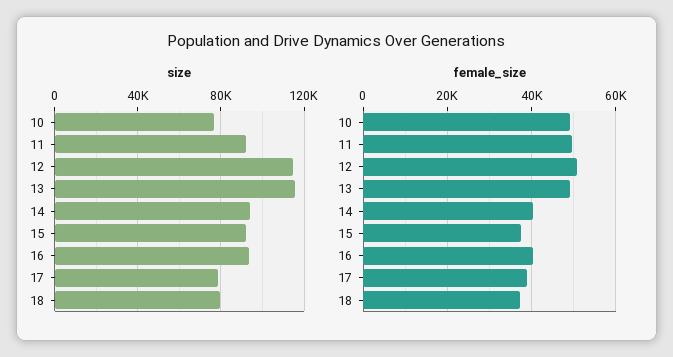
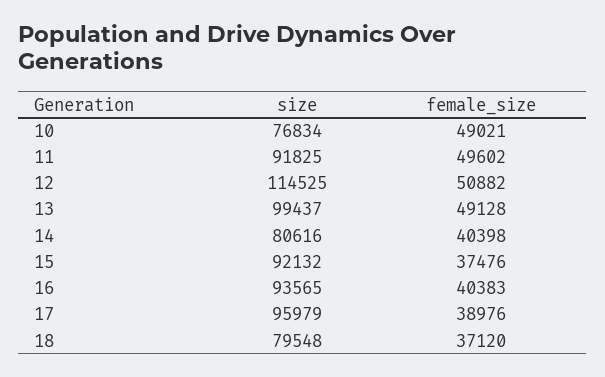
size, 13: 115000 -> 99437
size, 14: 95000 -> 80616
size, 17: 80000 -> 95979

